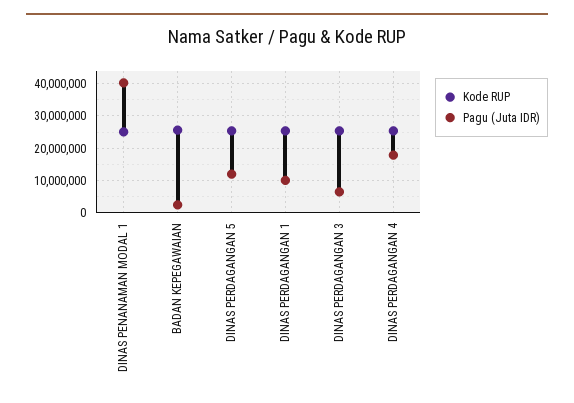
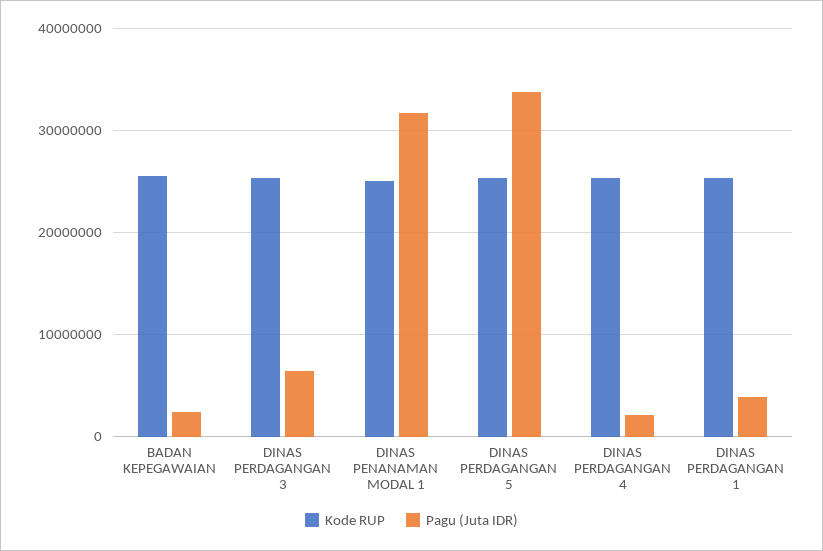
Pagu (Juta IDR), DINAS PENANAMAN MODAL 1: 40000000 -> 32000000
Pagu (Juta IDR), DINAS PERDAGANGAN 5: 12000000 -> 34000000
Pagu (Juta IDR), DINAS PERDAGANGAN 1: 10000000 -> 4000000
Pagu (Juta IDR), DINAS PERDAGANGAN 4: 18000000 -> 2000000

